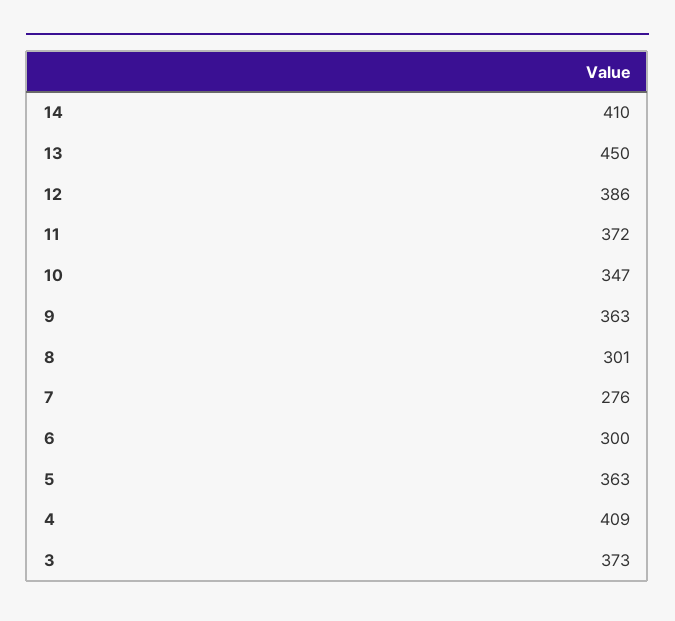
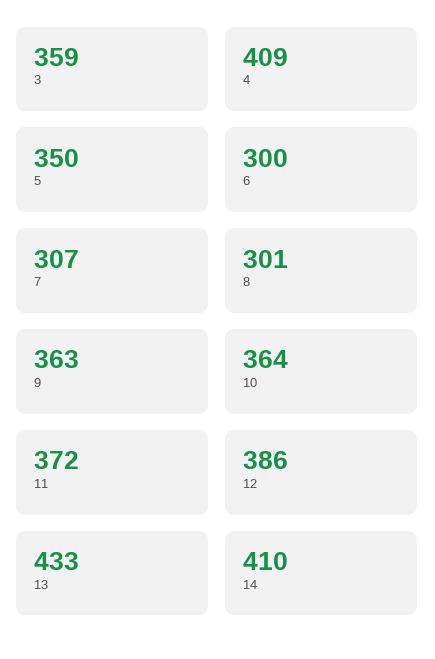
13: 450 -> 433
10: 347 -> 364
7: 276 -> 307
5: 363 -> 350
3: 373 -> 359

